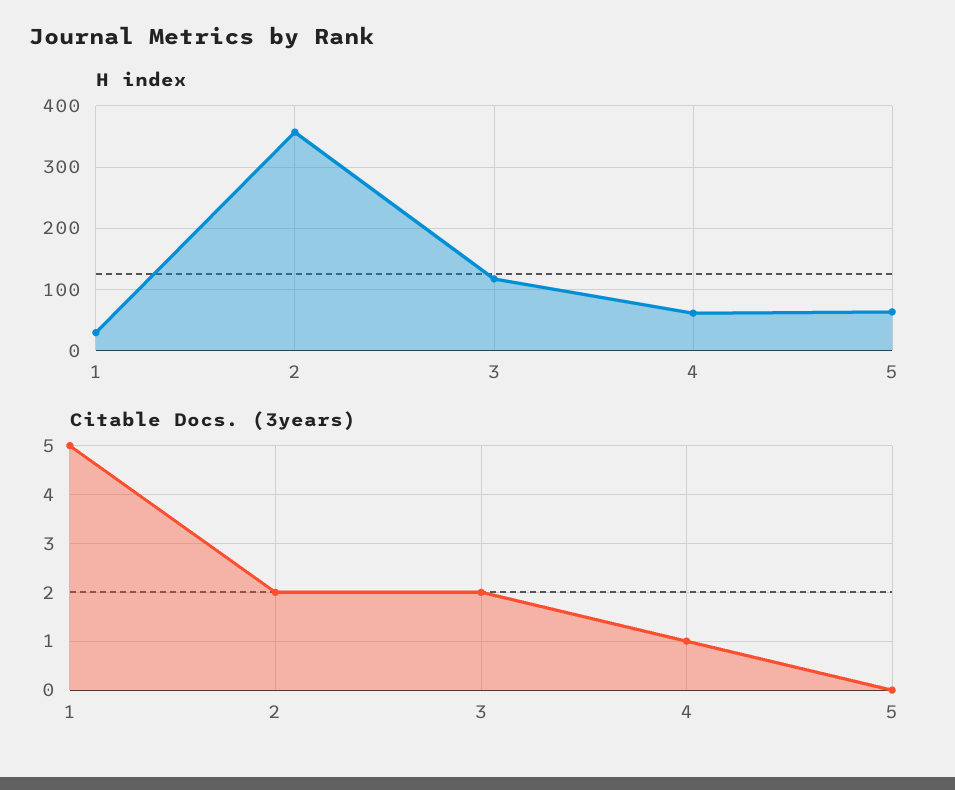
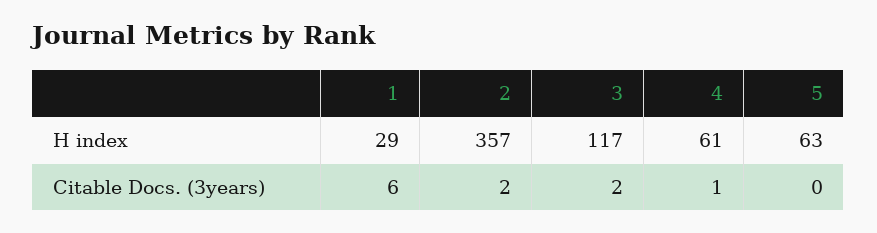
Citable Docs. (3years), 1: 5 -> 6

